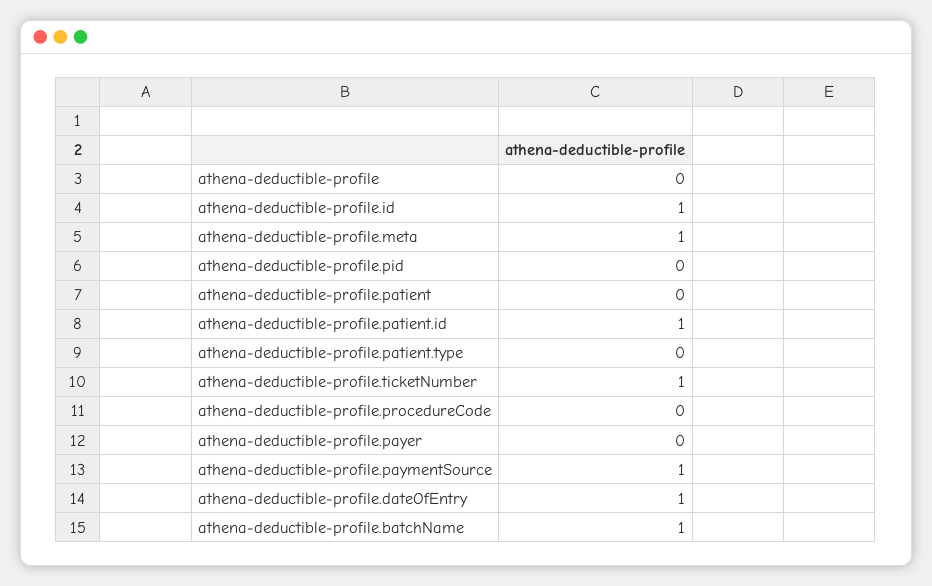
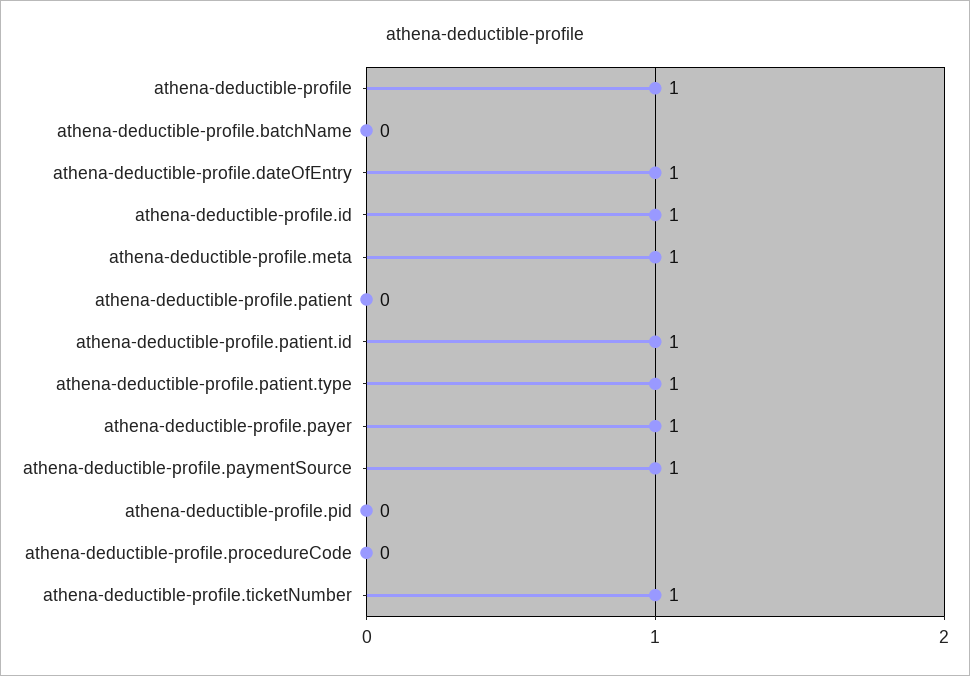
athena-deductible-profile: 0 -> 1
athena-deductible-profile.patient.type: 0 -> 1
athena-deductible-profile.payer: 0 -> 1
athena-deductible-profile.batchName: 1 -> 0

